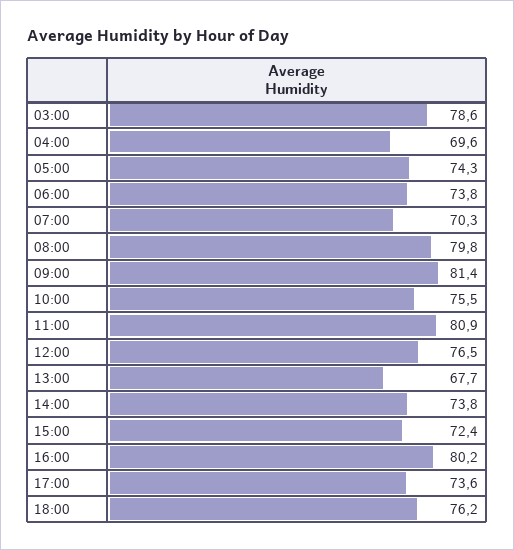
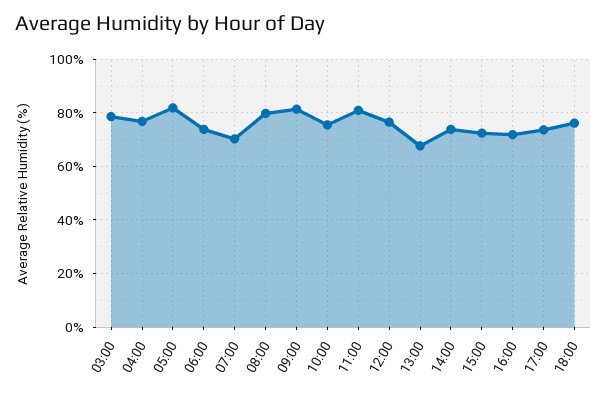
04:00: 69.6 -> 77.5
05:00: 74.3 -> 82.5
16:00: 80.2 -> 72.5

